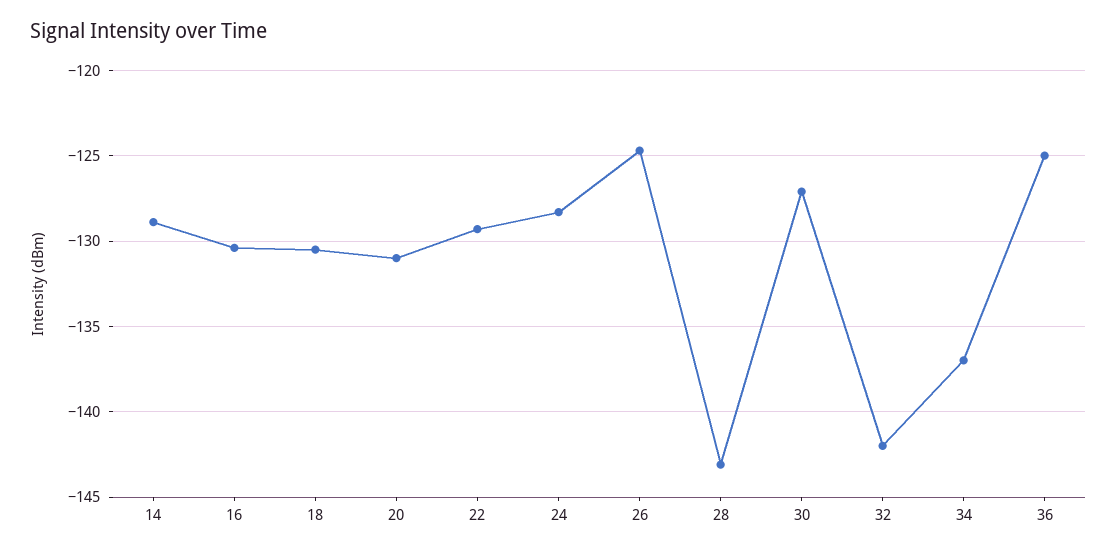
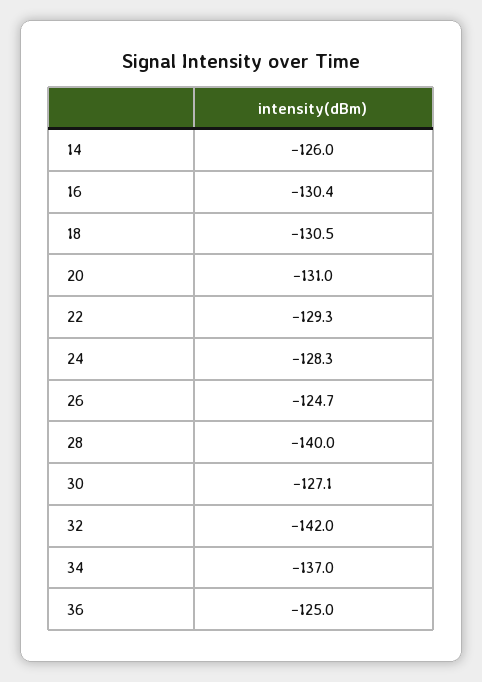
14: -129 -> -126
28: -143 -> -140

